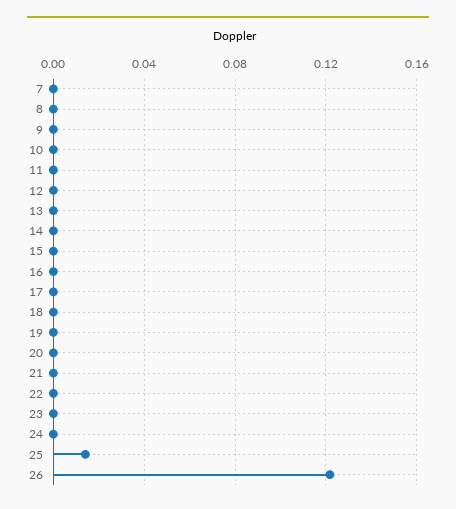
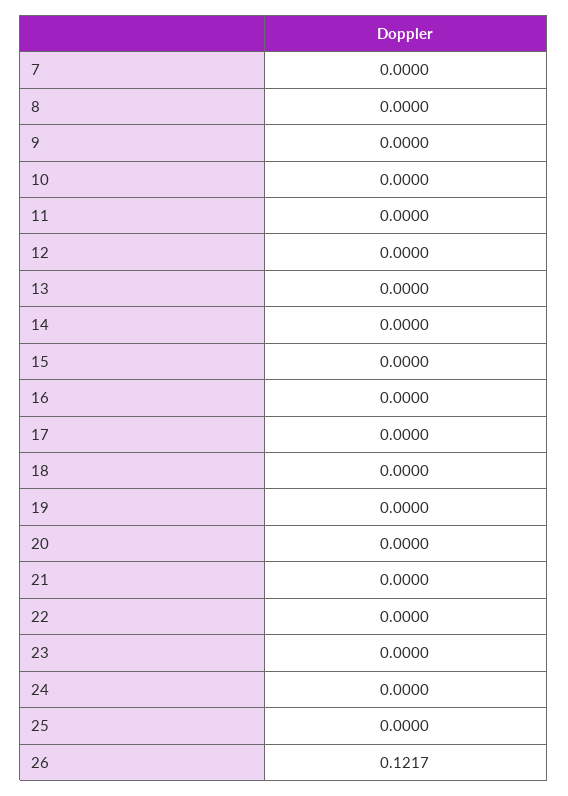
25: 0.015 -> 0

